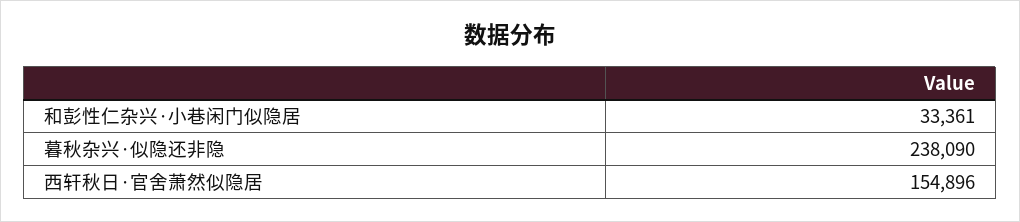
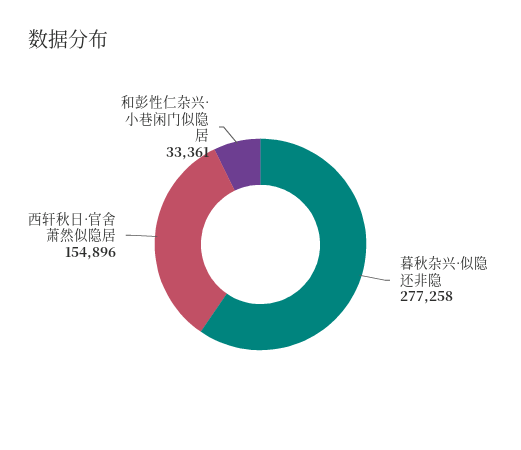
暮秋杂兴·似隐还非隐: 238090 -> 277258

